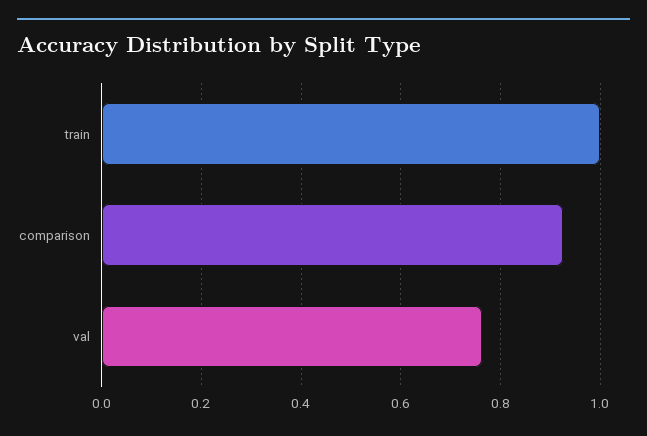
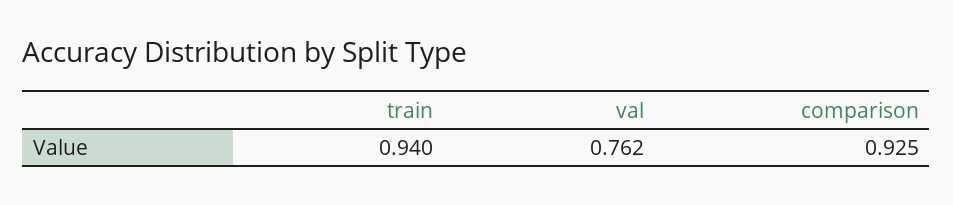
train: 1 -> 0.94

